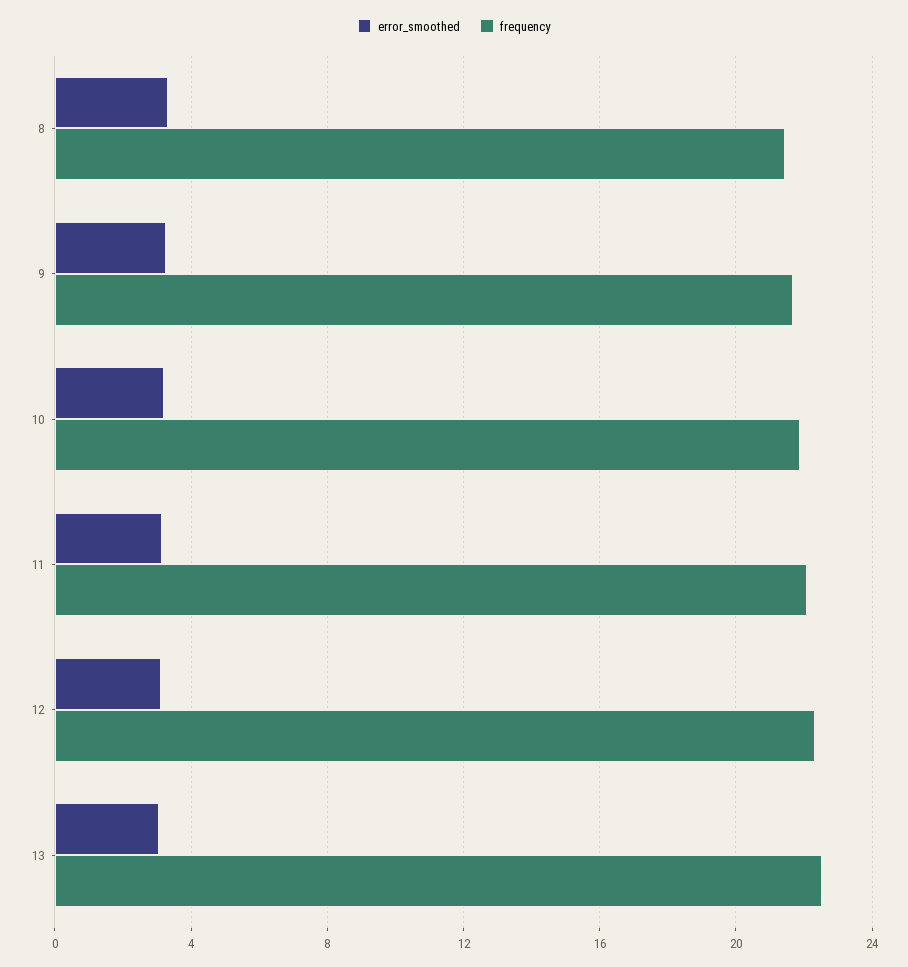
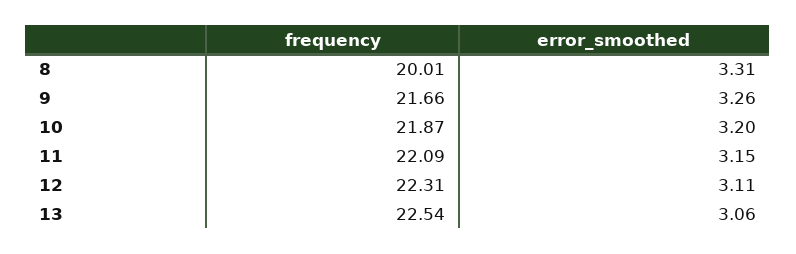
frequency, 8: 21.5 -> 20.01

